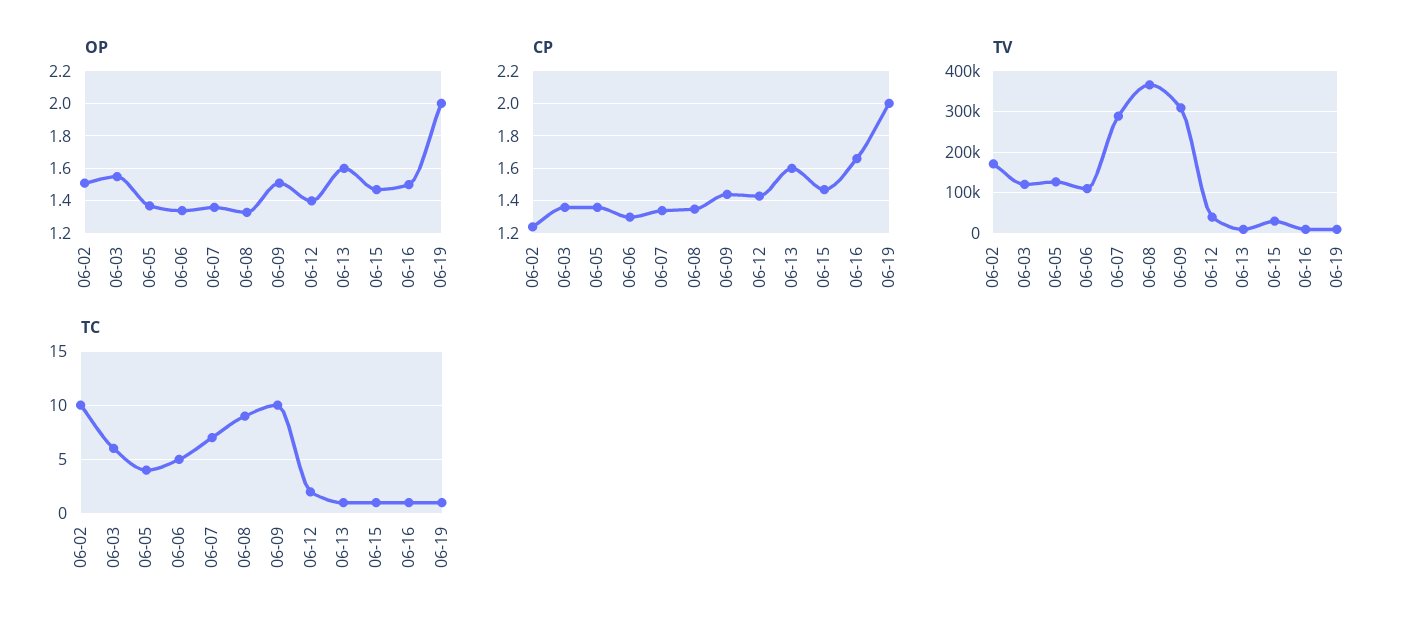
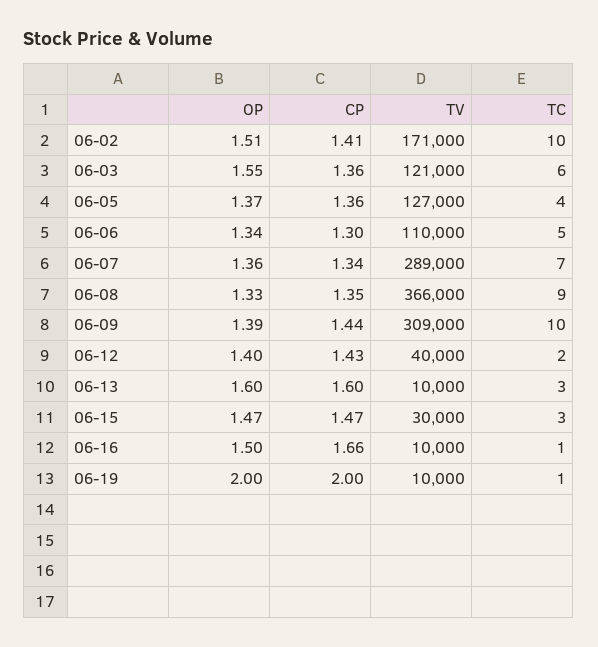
OP, 06-09: 1.5 -> 1.39
CP, 06-02: 1.25 -> 1.41
TC, 06-13: 1 -> 3
TC, 06-15: 1 -> 3

